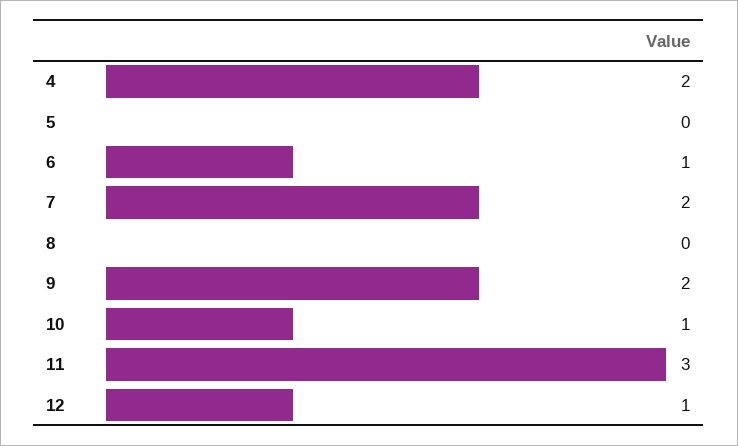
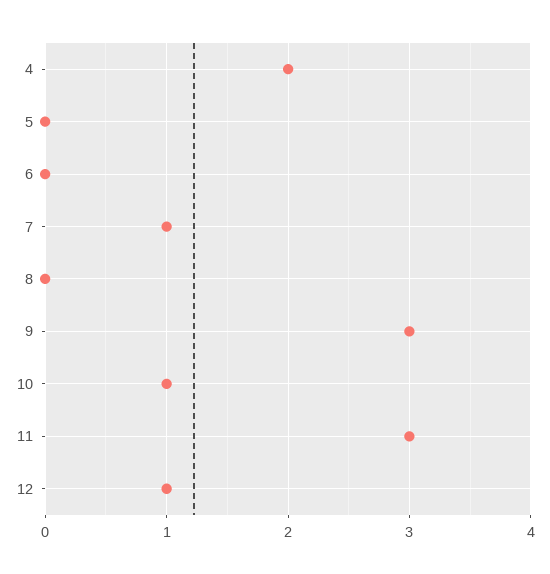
6: 1 -> 0
7: 2 -> 1
9: 2 -> 3

